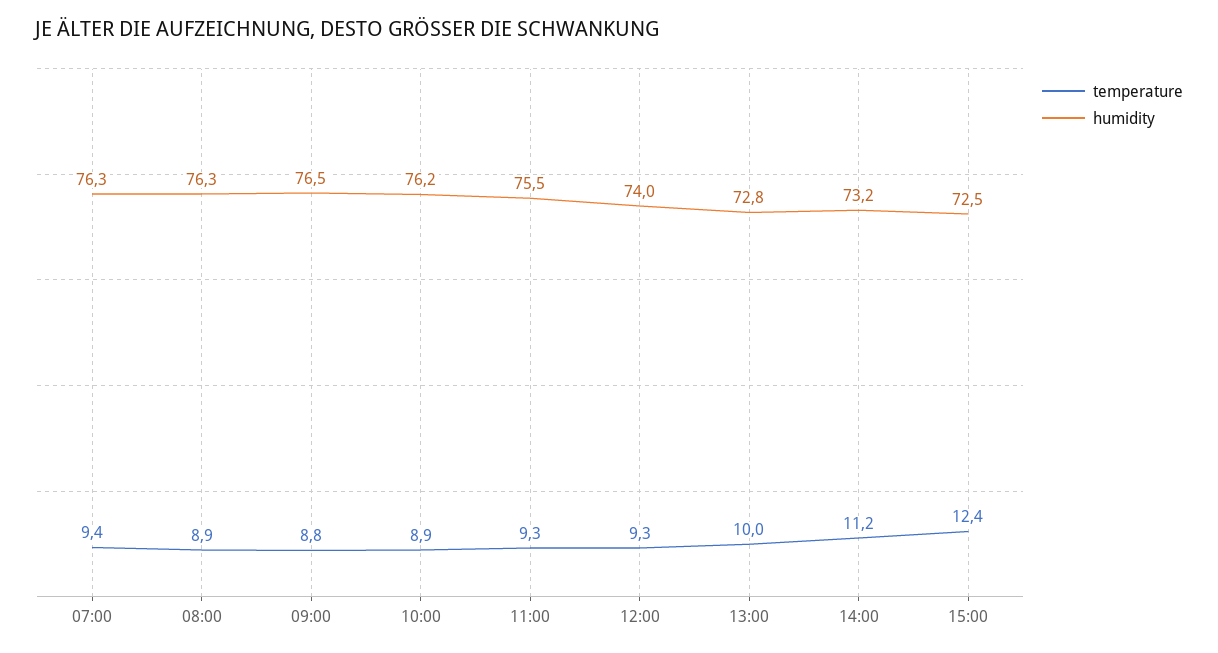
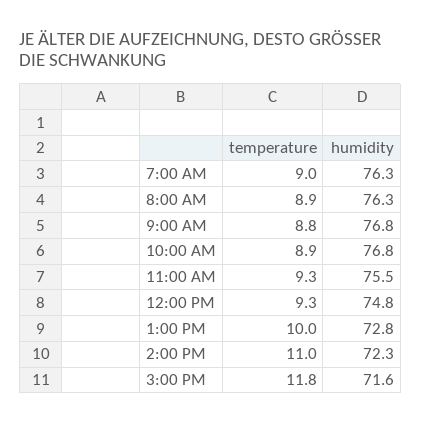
temperature, 07:00: 9.4 -> 9
humidity, 09:00: 76.5 -> 76.8
humidity, 10:00: 76.2 -> 76.8
humidity, 12:00: 74 -> 74.8
temperature, 14:00: 11.2 -> 11
humidity, 14:00: 73.2 -> 72.3
temperature, 15:00: 12.4 -> 11.8
humidity, 15:00: 72.5 -> 71.6

